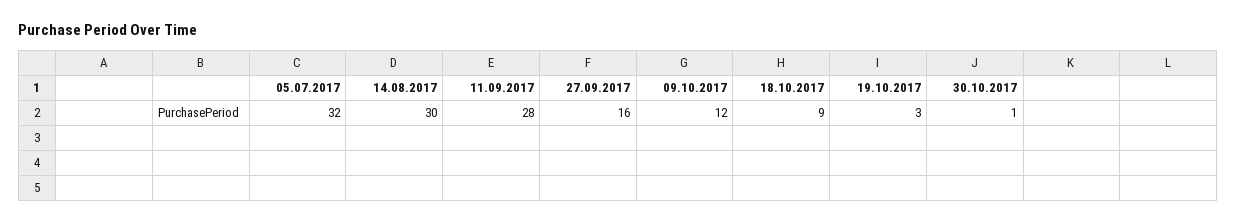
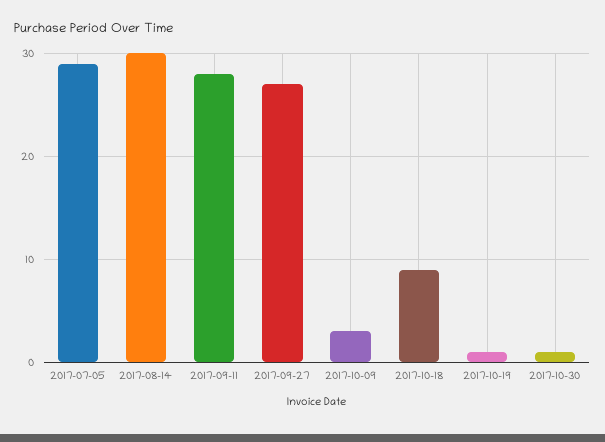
05.07.2017: 32 -> 29
27.09.2017: 16 -> 27
09.10.2017: 12 -> 3
19.10.2017: 3 -> 1

